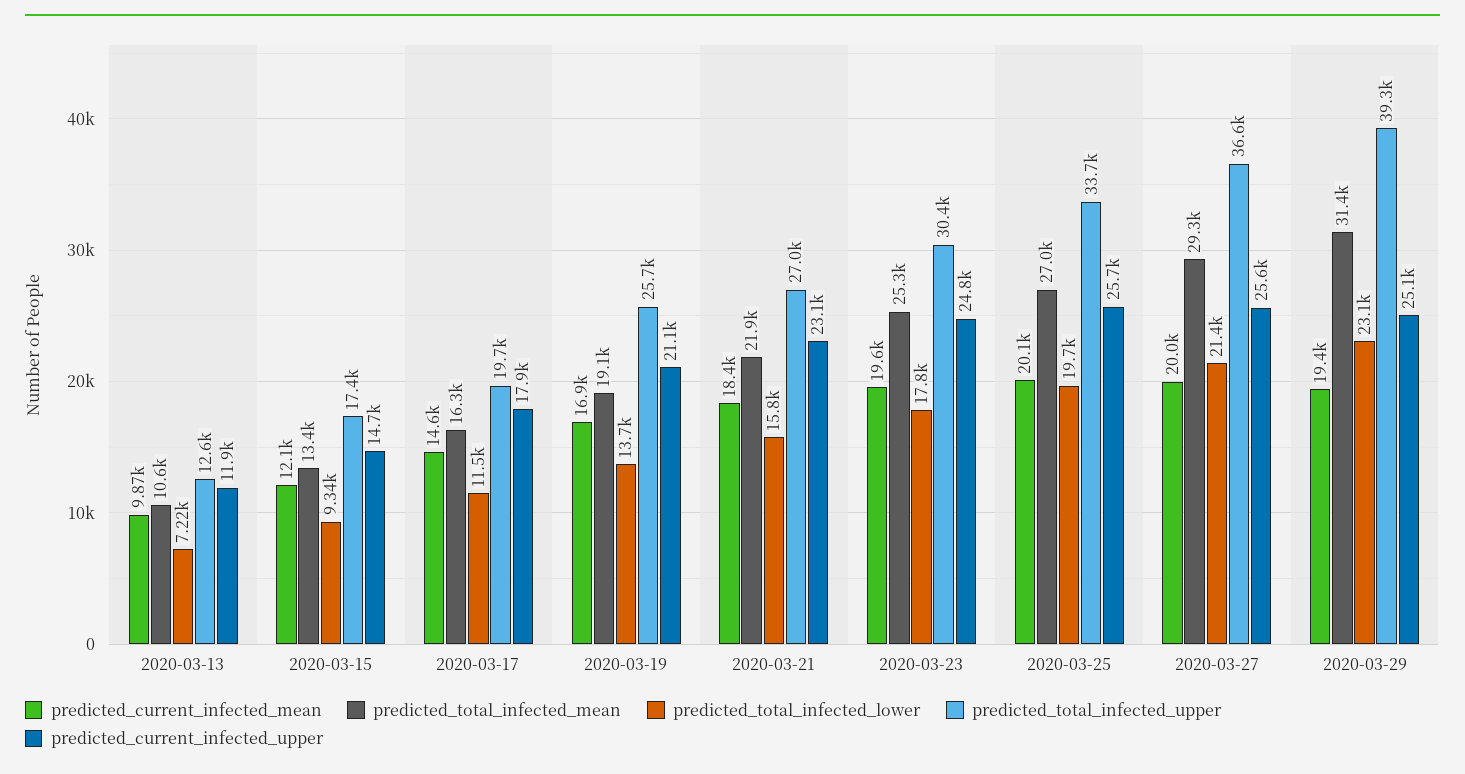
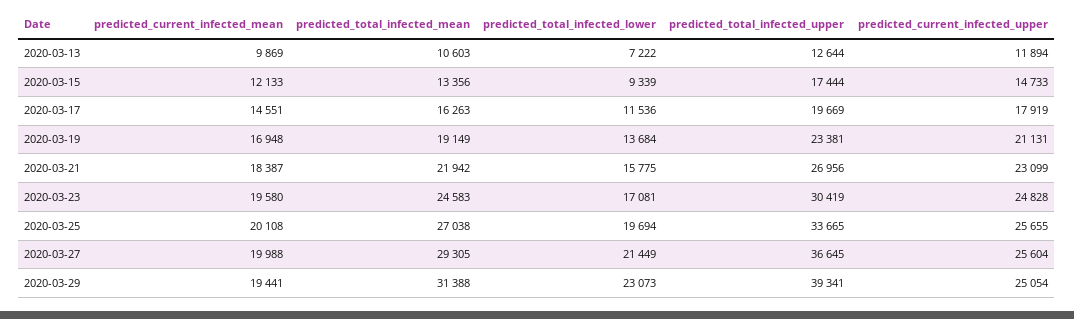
predicted_total_infected_upper, 2020-03-19: 25700 -> 23381
predicted_total_infected_mean, 2020-03-23: 25300 -> 24583
predicted_total_infected_lower, 2020-03-23: 17800 -> 17081

